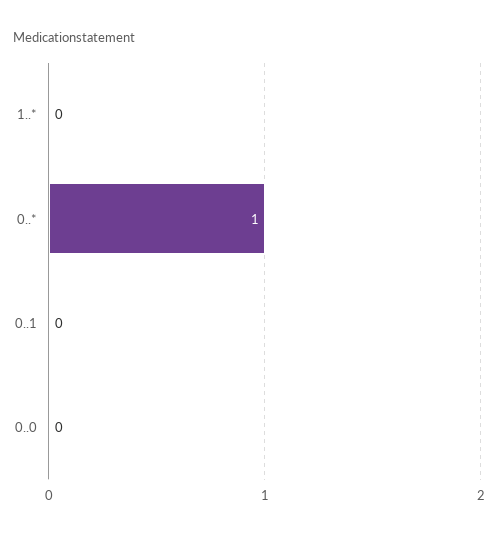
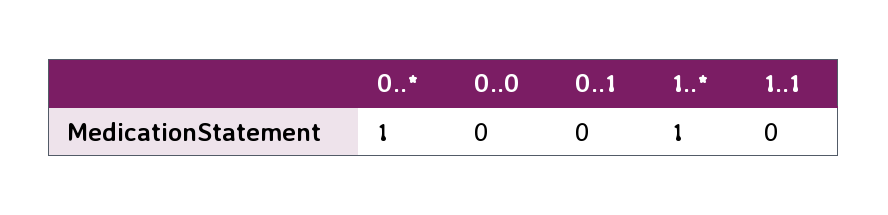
1..*: 0 -> 1
1..1: none -> 0

